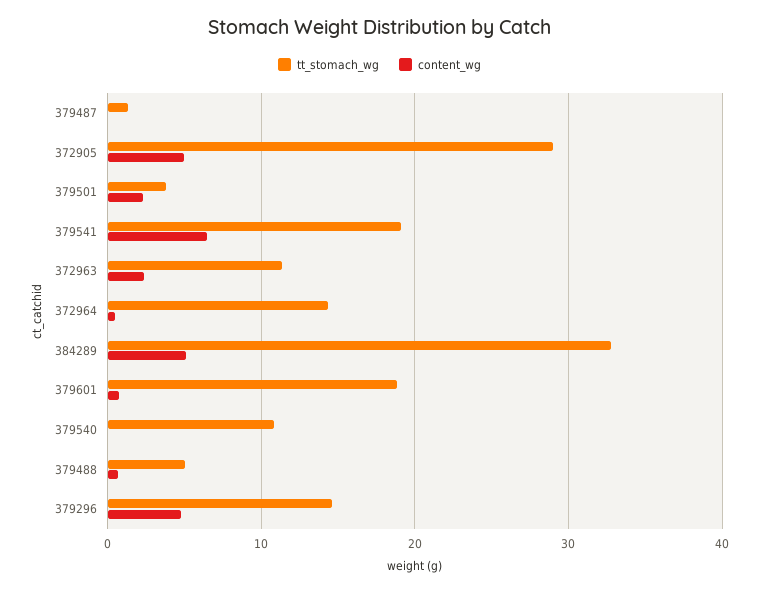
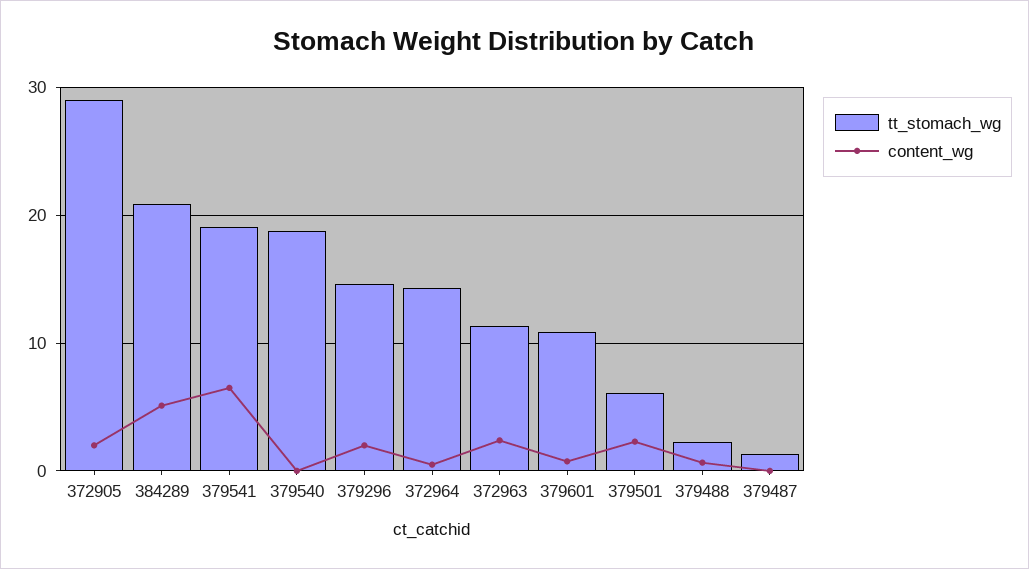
content_wg, 372905: 5 -> 2
tt_stomach_wg, 379501: 4 -> 6
tt_stomach_wg, 384289: 33 -> 21
tt_stomach_wg, 379601: 19 -> 11
tt_stomach_wg, 379540: 11 -> 19
tt_stomach_wg, 379488: 5 -> 2
content_wg, 379296: 5 -> 2

